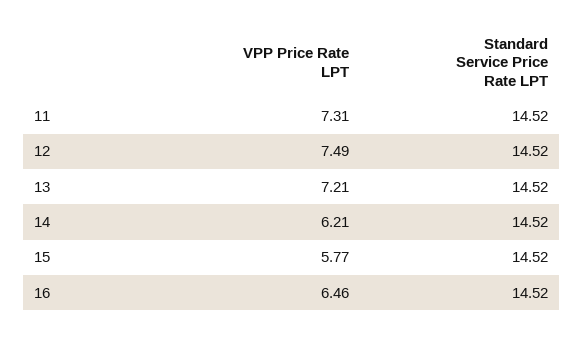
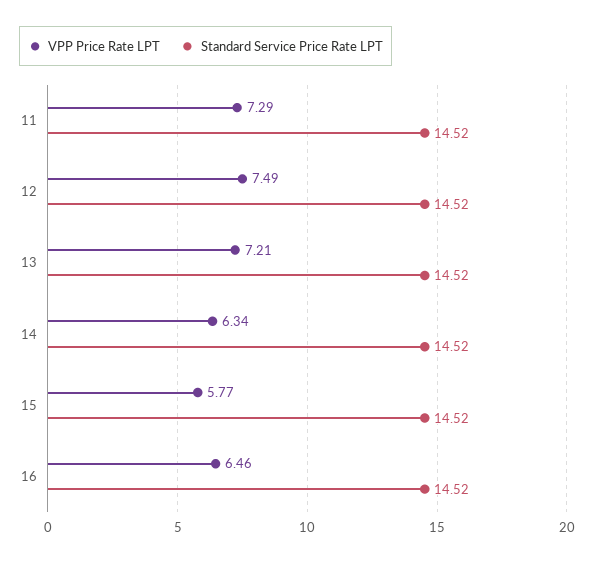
VPP Price Rate LPT, 11: 7.31 -> 7.29
VPP Price Rate LPT, 14: 6.21 -> 6.34

